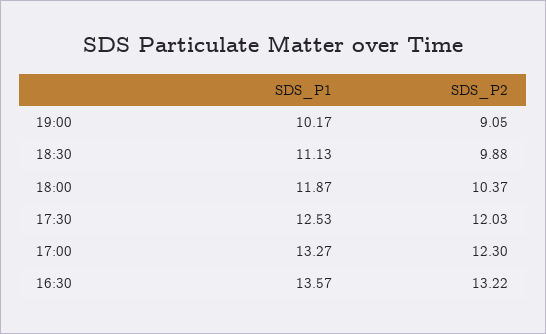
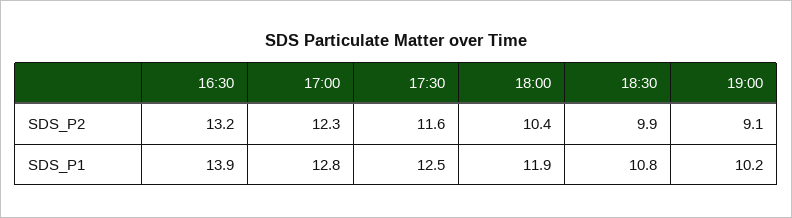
SDS_P1, 18:30: 11.13 -> 10.8
SDS_P2, 17:30: 12.03 -> 11.6
SDS_P1, 17:00: 13.27 -> 12.8
SDS_P1, 16:30: 13.57 -> 13.9

